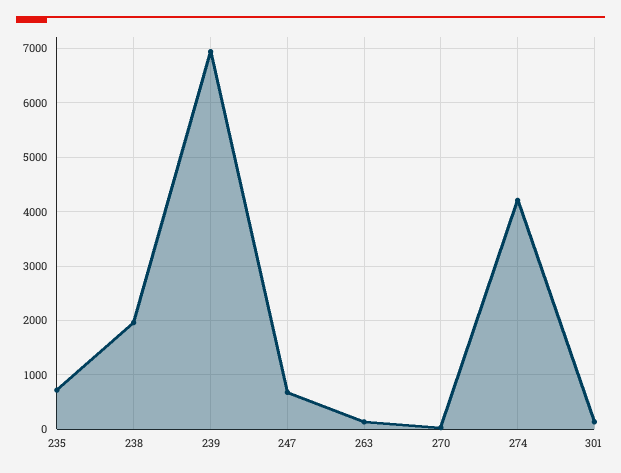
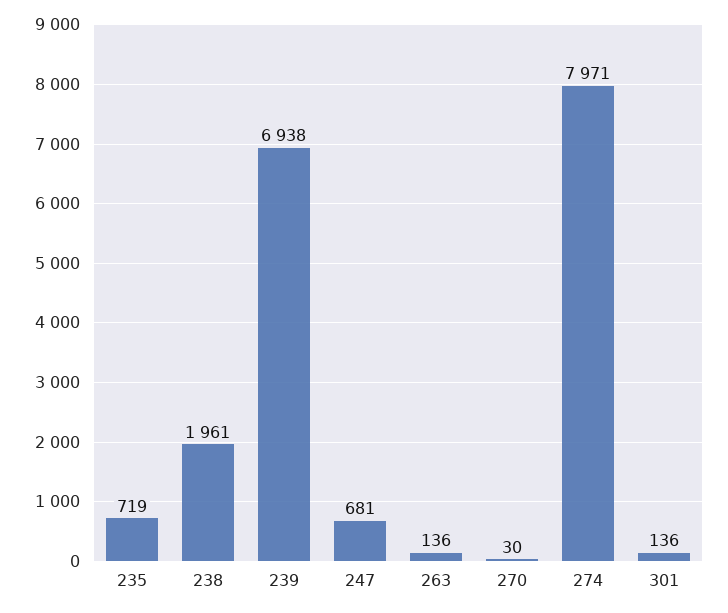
274: 4200 -> 7971

